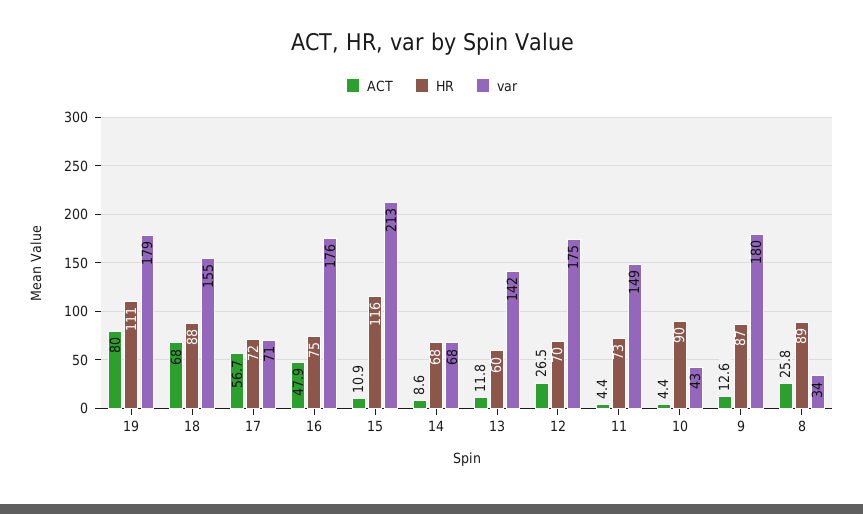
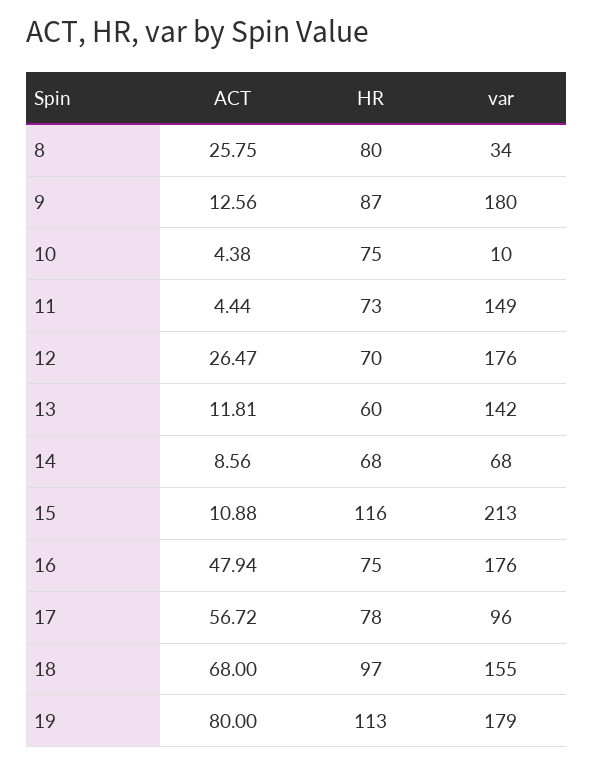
HR, 19: 111 -> 113
HR, 18: 88 -> 97
HR, 17: 72 -> 78
var, 17: 71 -> 96
var, 12: 175 -> 176
HR, 10: 90 -> 75
var, 10: 43 -> 10
HR, 8: 89 -> 80

